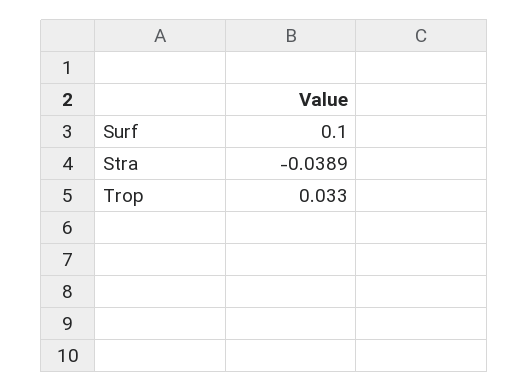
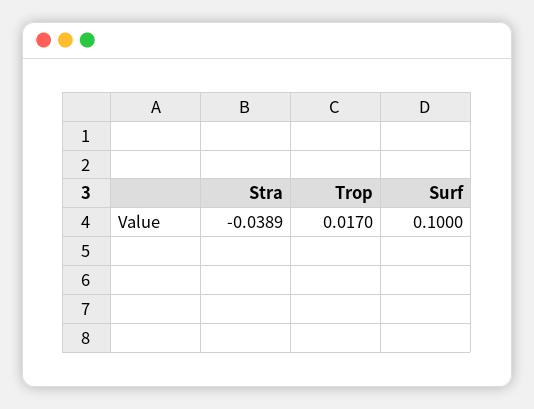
Trop: 0.033 -> 0.017

